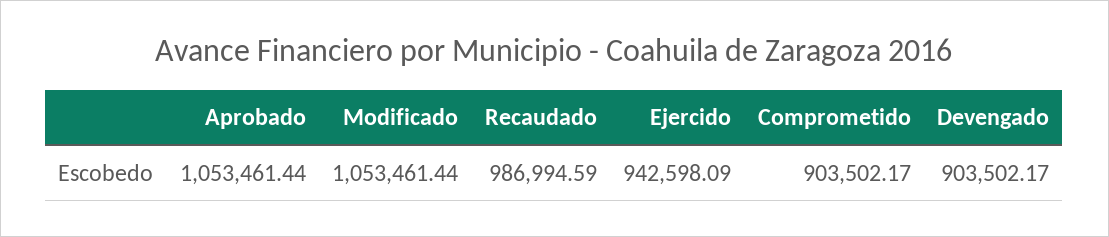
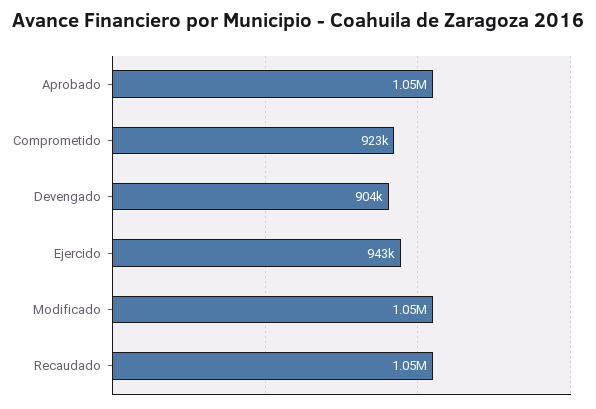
Recaudado: 986994.59 -> 1050000
Comprometido: 903502.17 -> 923000

